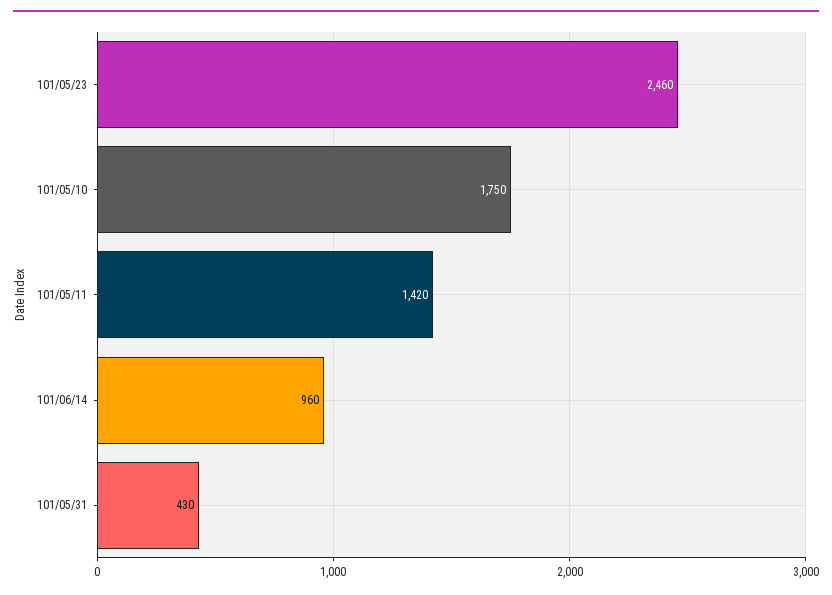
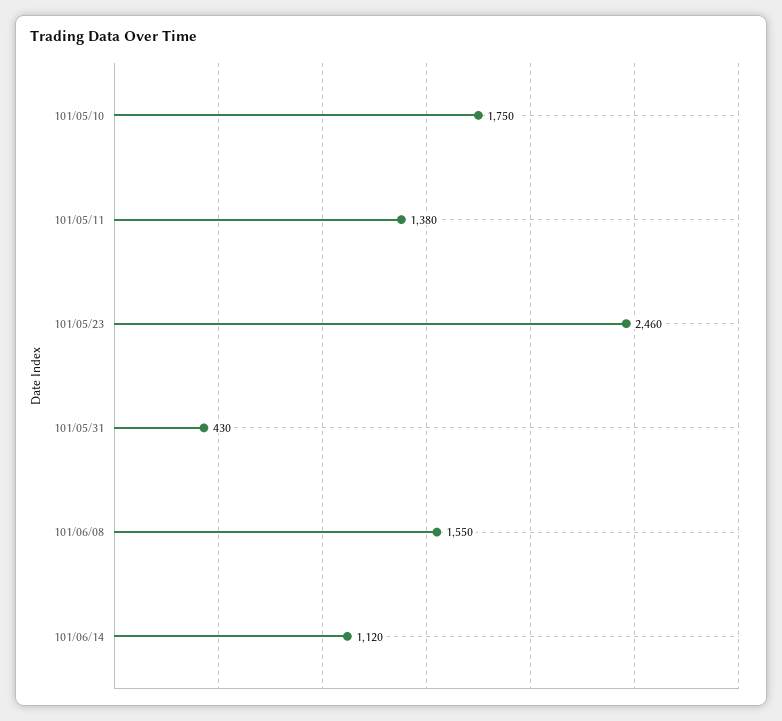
101/05/11: 1420 -> 1380
101/06/14: 960 -> 1120
101/06/08: none -> 1550

